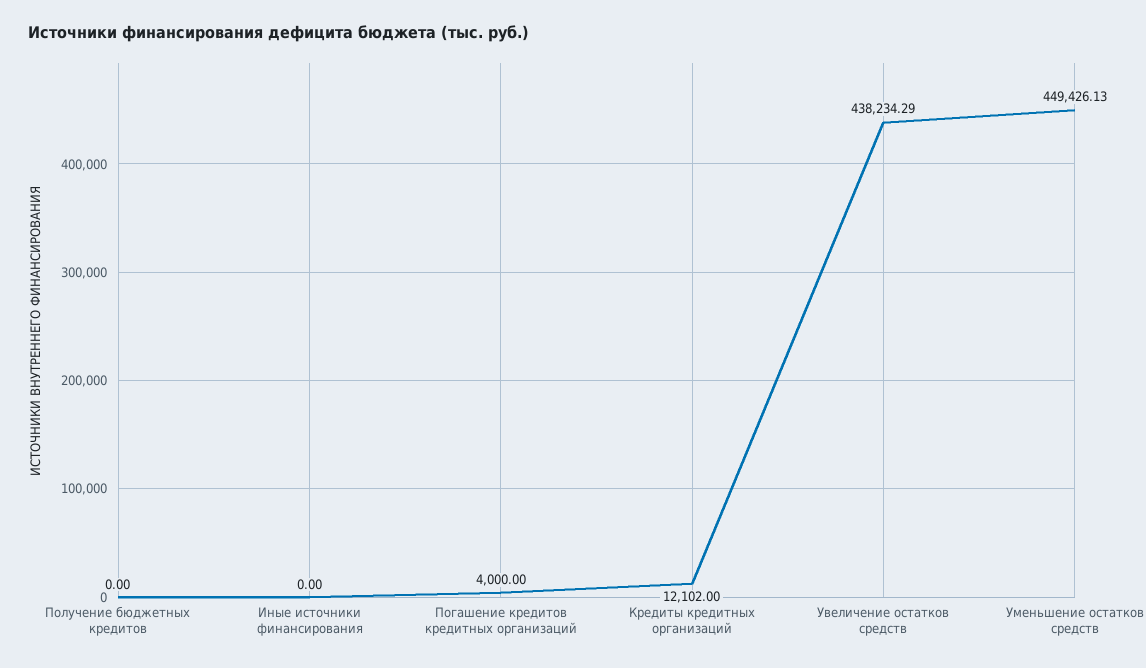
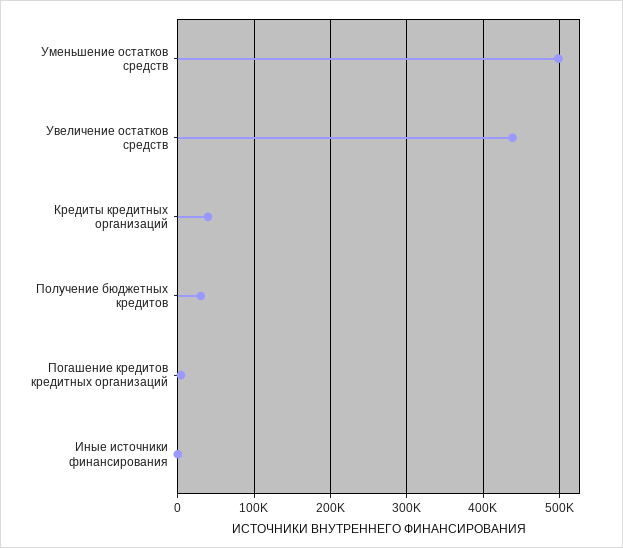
Получение бюджетных кредитов: 0 -> 30000
Кредиты кредитных организаций: 12102 -> 40000
Уменьшение остатков средств: 449426.13 -> 500000

